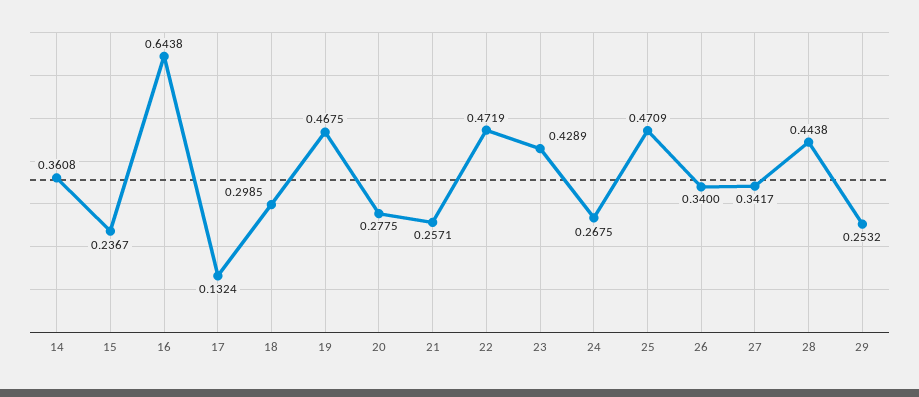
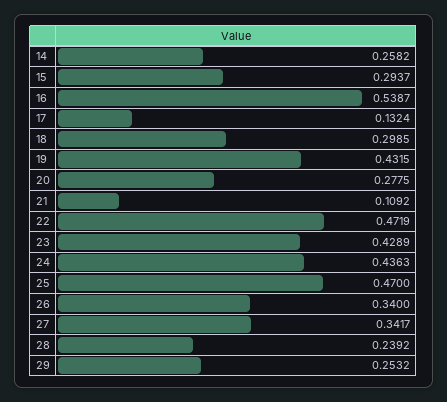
14: 0.3608 -> 0.2582
15: 0.2367 -> 0.2937
16: 0.6438 -> 0.5387
19: 0.4675 -> 0.4315
21: 0.2571 -> 0.1092
24: 0.2675 -> 0.4363
25: 0.4709 -> 0.47
28: 0.4438 -> 0.2392

